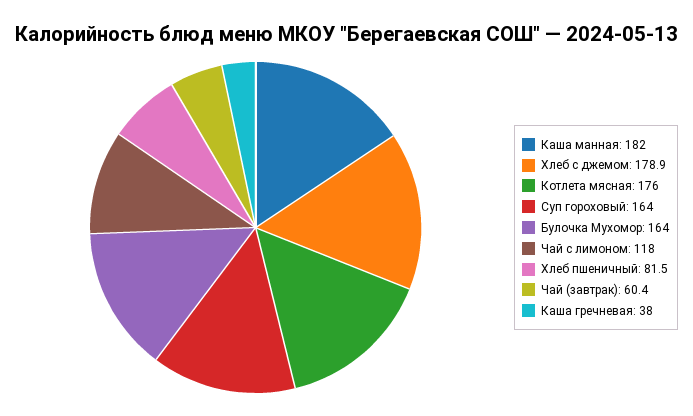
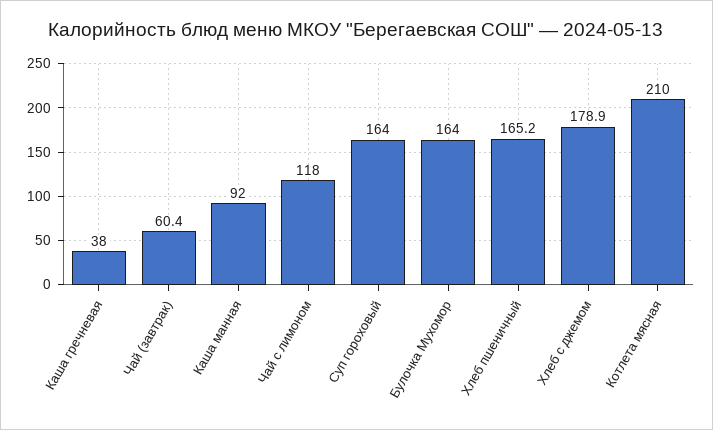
Каша манная: 182 -> 92
Котлета мясная: 176 -> 210
Хлеб пшеничный: 81.5 -> 165.2

